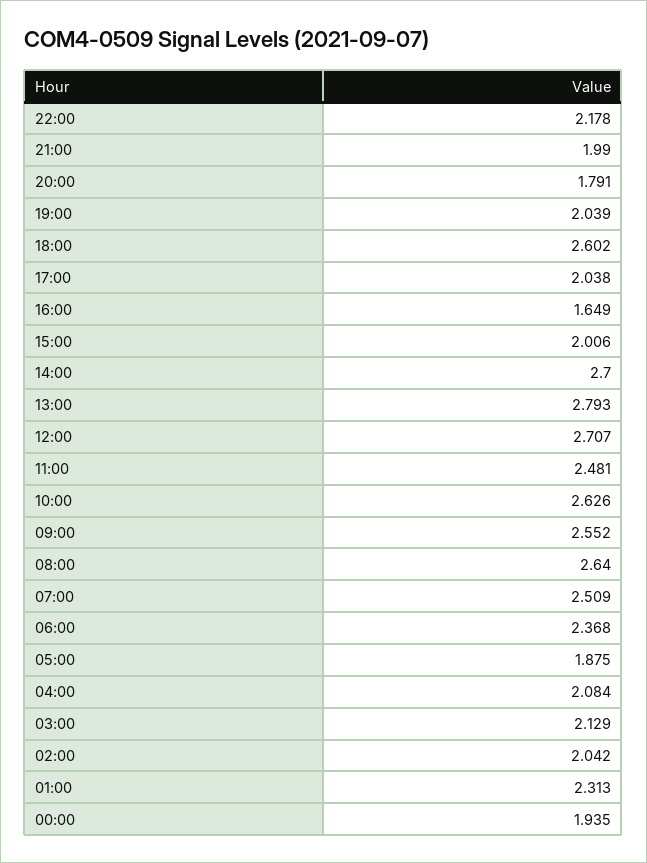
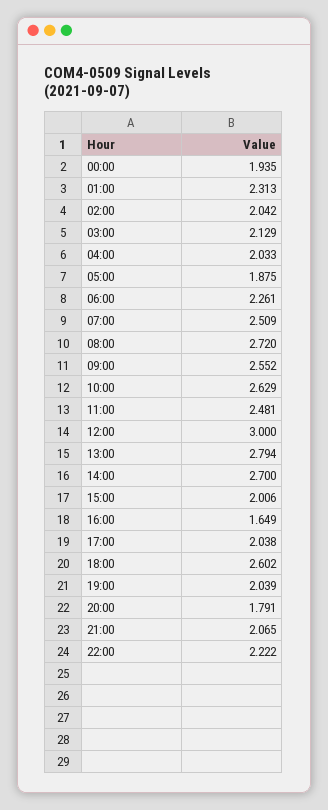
22:00: 2.178 -> 2.222
21:00: 1.99 -> 2.065
13:00: 2.793 -> 2.794
12:00: 2.707 -> 3
10:00: 2.626 -> 2.629
08:00: 2.64 -> 2.72
06:00: 2.368 -> 2.261
04:00: 2.084 -> 2.033

